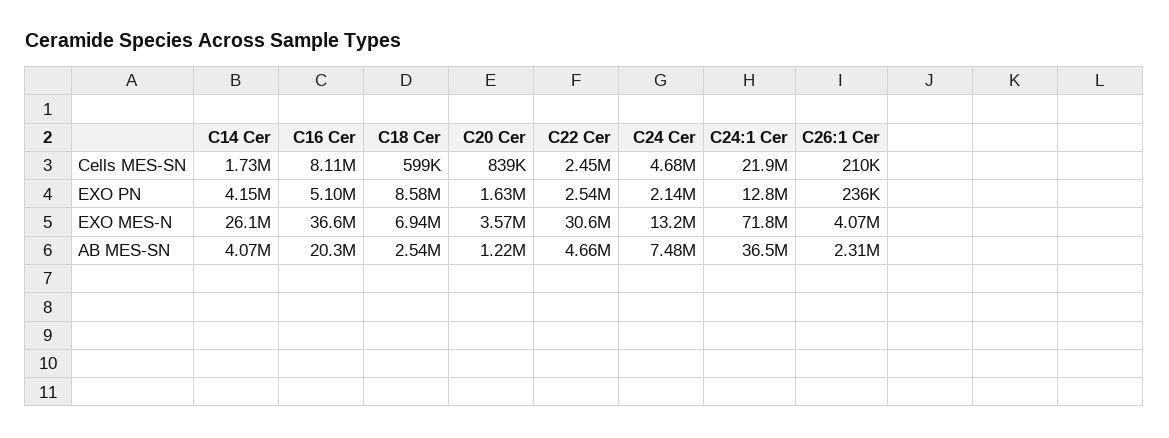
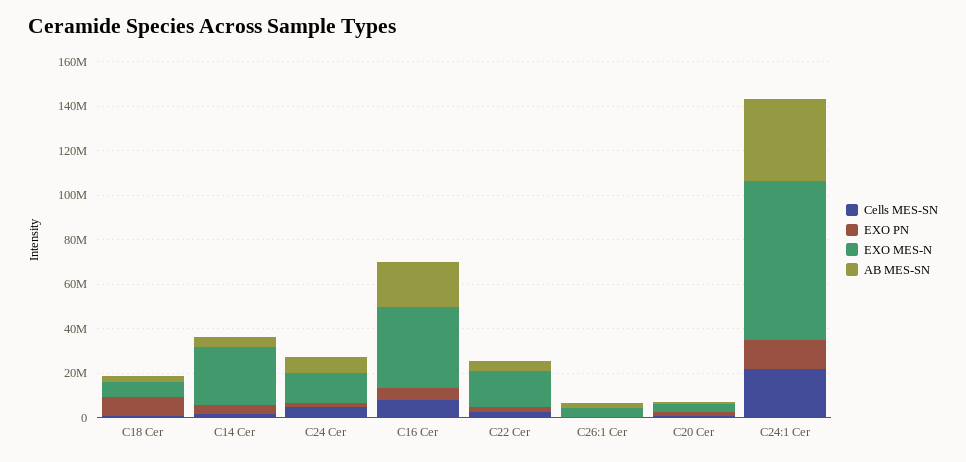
EXO MES-N, C22 Cer: 30600000 -> 15000000

